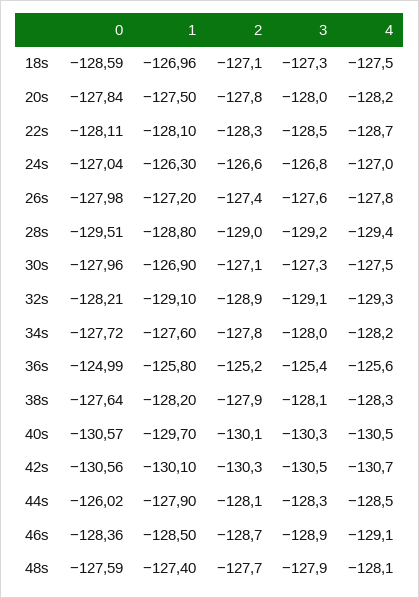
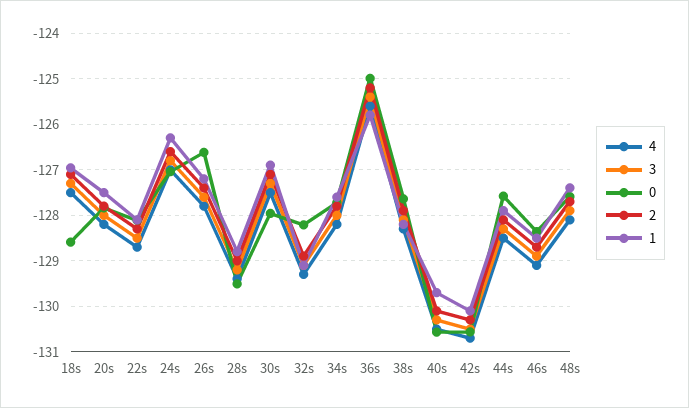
0, 26s: -127.98 -> -126.6
0, 44s: -126.02 -> -127.6

